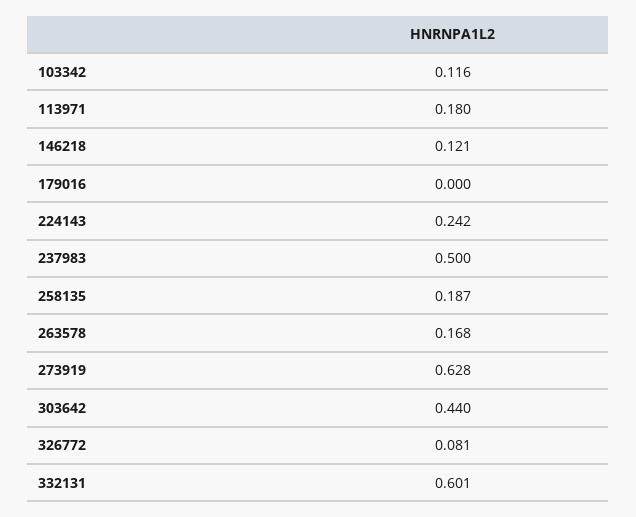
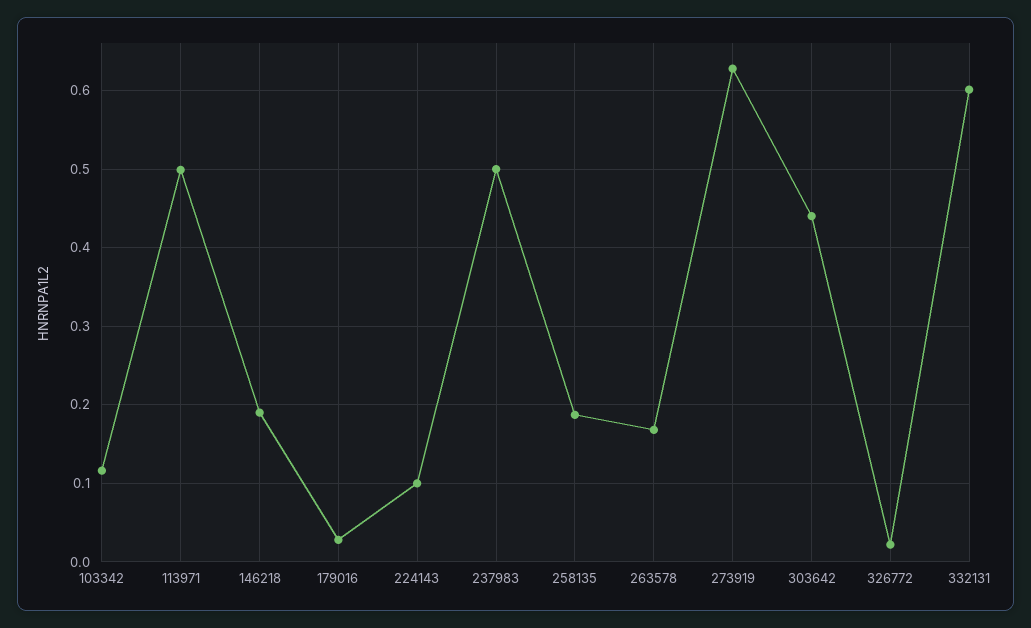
113971: 0.18 -> 0.5
146218: 0.121 -> 0.19
179016: 0 -> 0.03
224143: 0.242 -> 0.1
326772: 0.081 -> 0.02

